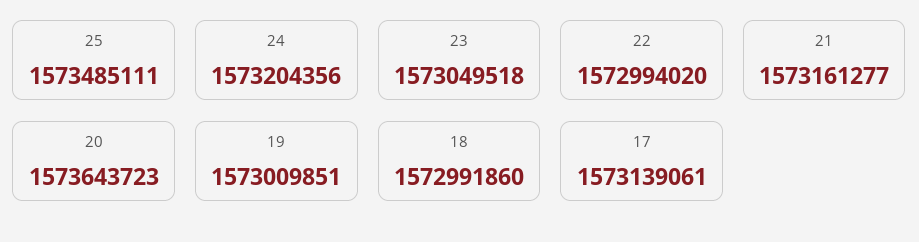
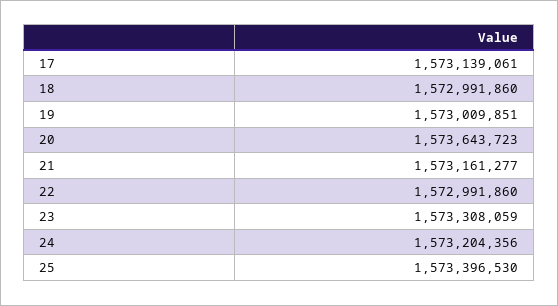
25: 1573485111 -> 1573396530
23: 1573049518 -> 1573308059
22: 1572994020 -> 1572991860

